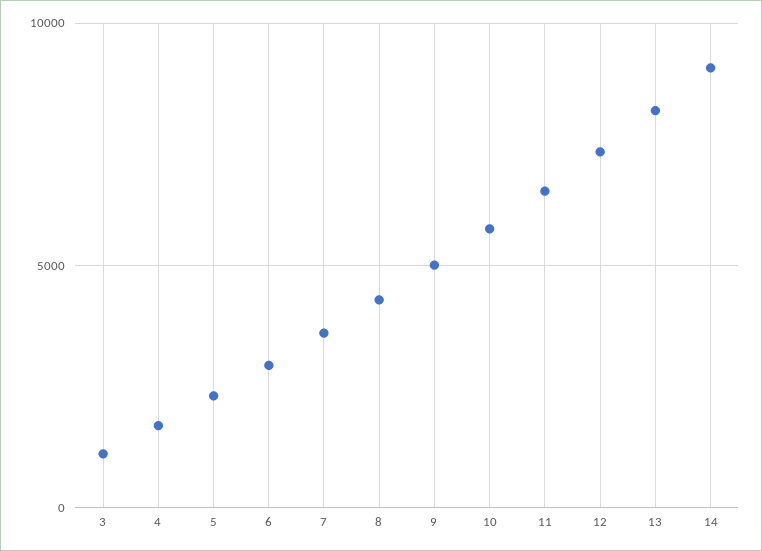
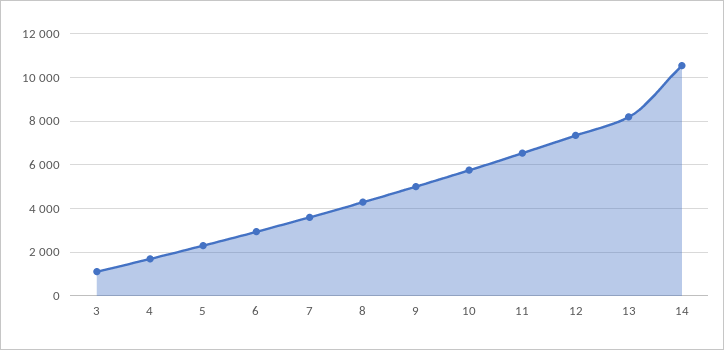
14: 9000 -> 10500

